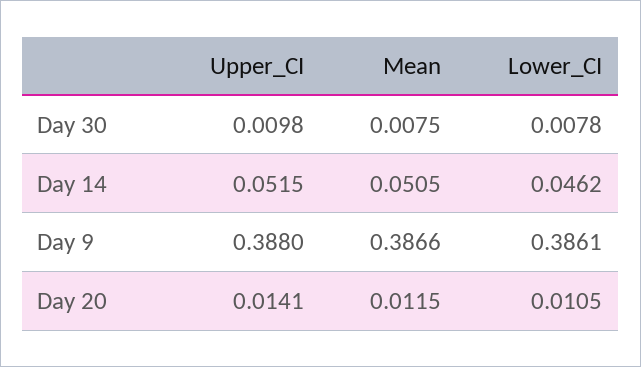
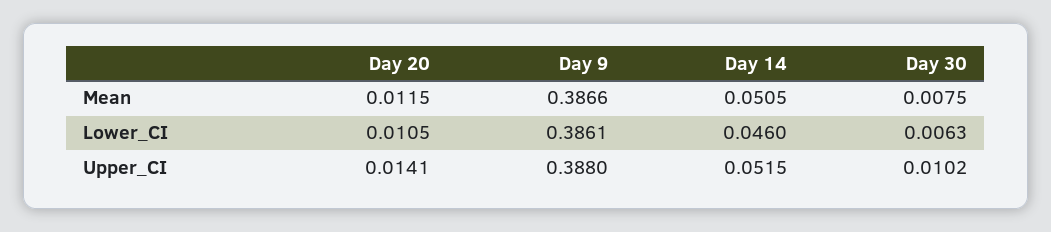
Upper_CI, Day 30: 0.0098 -> 0.0102
Lower_CI, Day 30: 0.0078 -> 0.0063
Lower_CI, Day 14: 0.0462 -> 0.046

